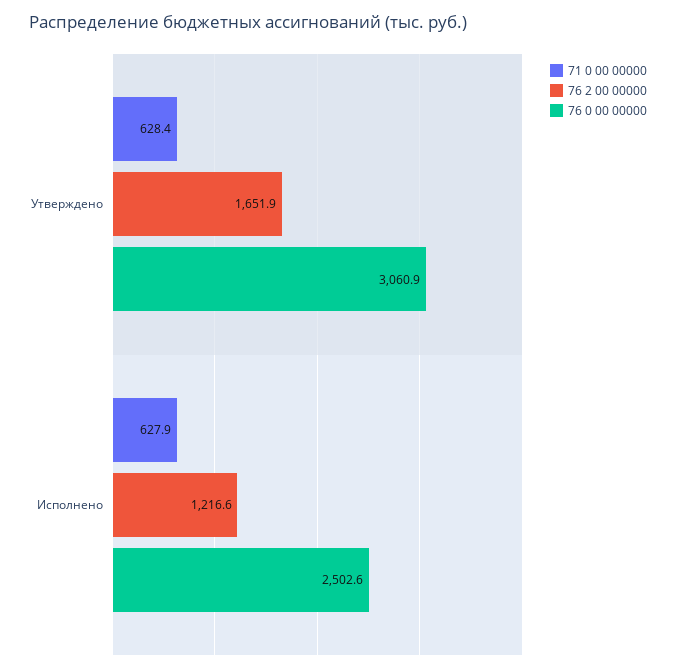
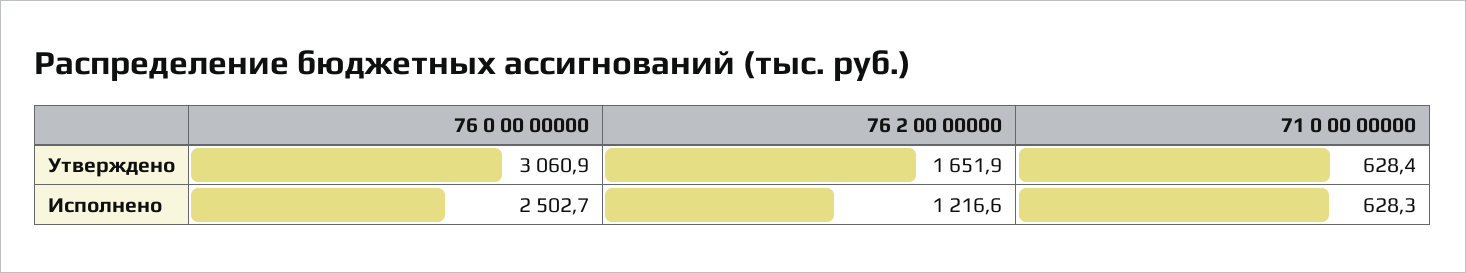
71 0 00 00000, Исполнено: 627.9 -> 628.3
76 0 00 00000, Исполнено: 2502.6 -> 2502.7

